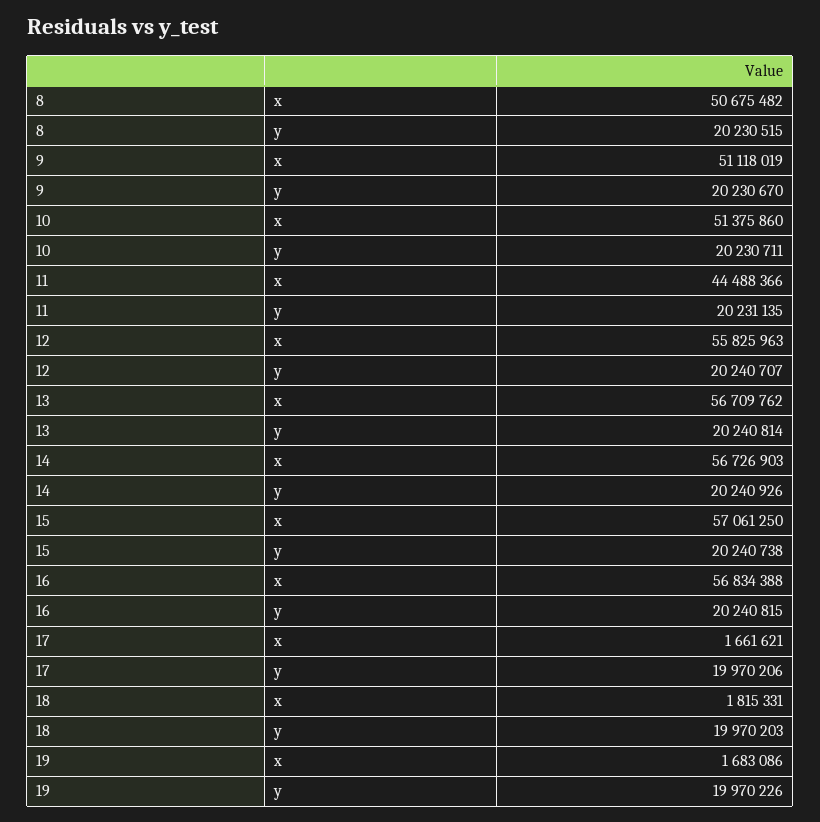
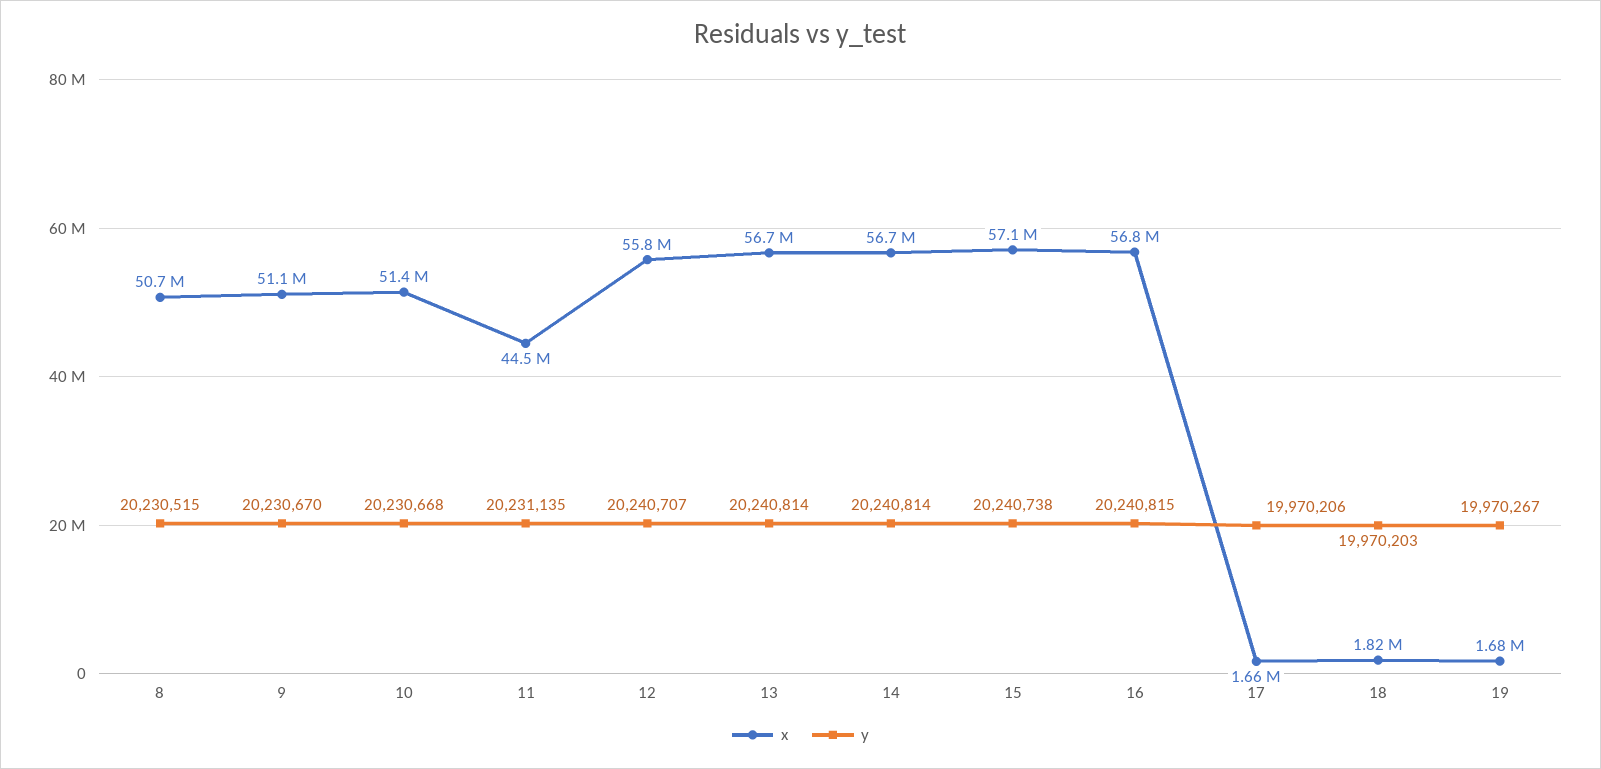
y, 10: 20230711 -> 20230668
y, 14: 20240926 -> 20240814
y, 19: 19970226 -> 19970267

